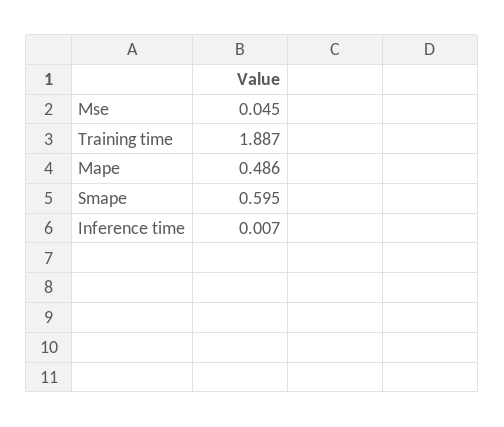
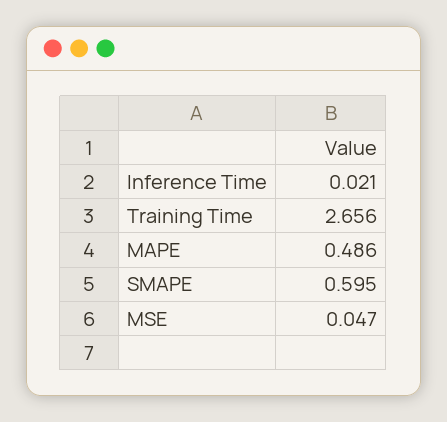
Mse: 0.045 -> 0.047
Training time: 1.887 -> 2.656
Inference time: 0.007 -> 0.021

